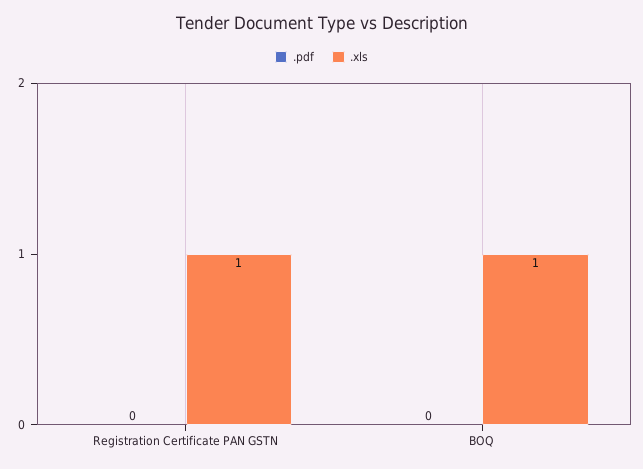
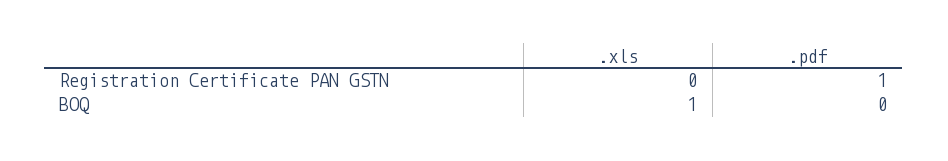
.pdf, Registration Certificate PAN GSTN: 0 -> 1
.xls, Registration Certificate PAN GSTN: 1 -> 0

